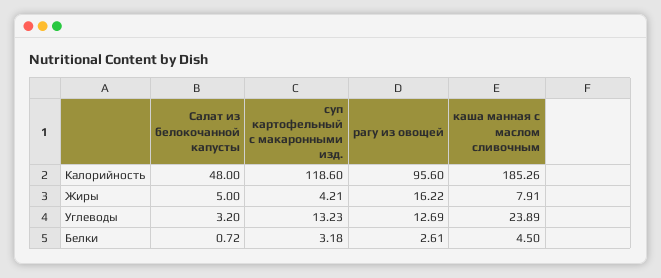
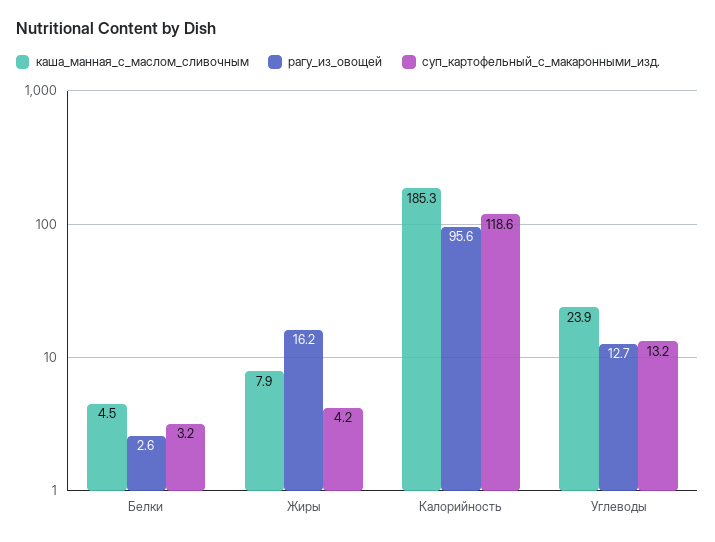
Салат из белокочанной капусты, Калорийность: 48 -> none
Салат из белокочанной капусты, Жиры: 5 -> none
Салат из белокочанной капусты, Углеводы: 3.2 -> none
Салат из белокочанной капусты, Белки: 0.72 -> none

